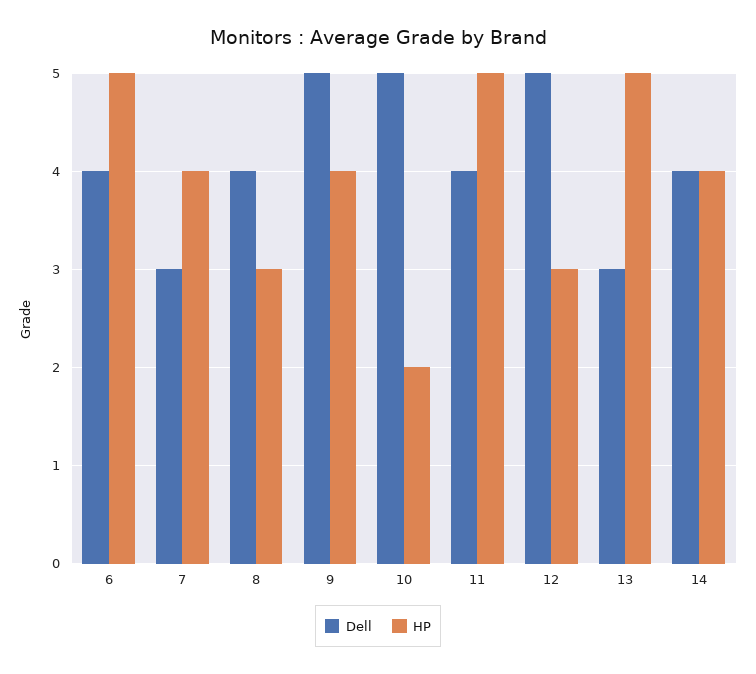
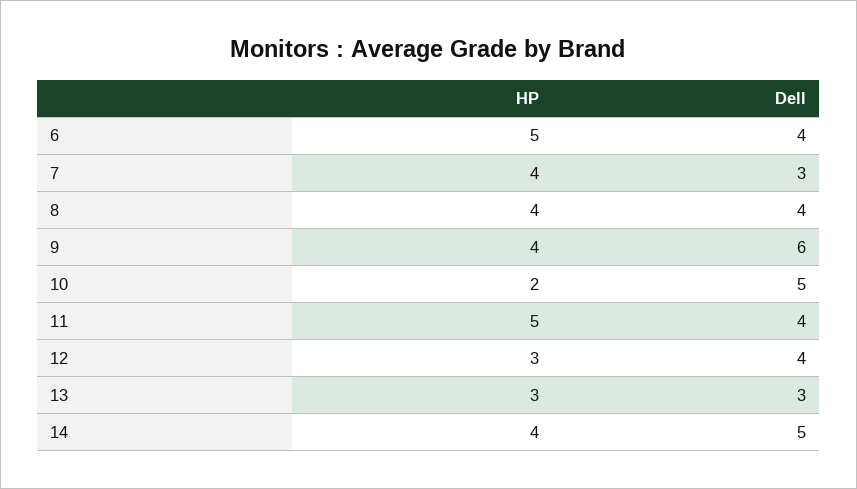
HP, 8: 3 -> 4
Dell, 9: 5 -> 6
Dell, 12: 5 -> 4
HP, 13: 5 -> 3
Dell, 14: 4 -> 5

